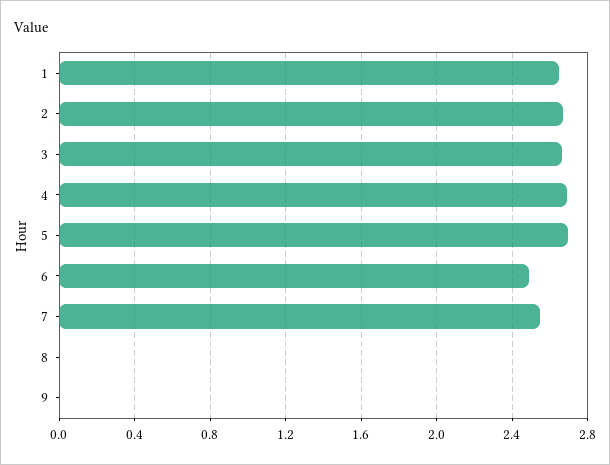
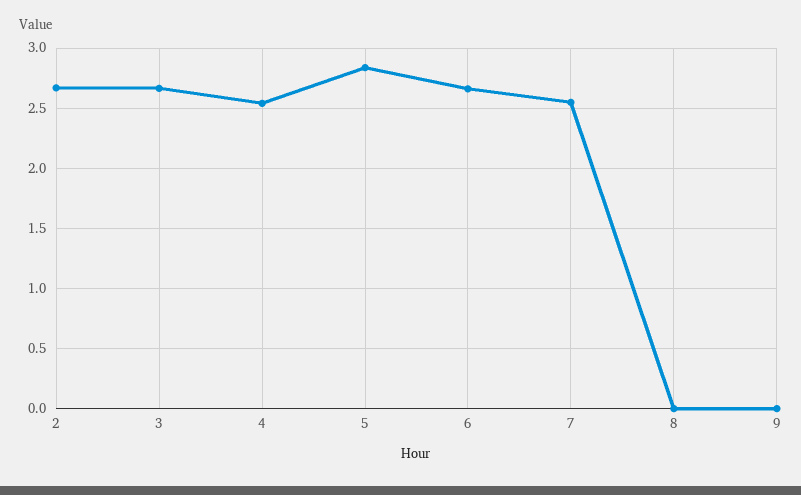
1: 2.65 -> none
4: 2.7 -> 2.55
5: 2.7 -> 2.85
6: 2.5 -> 2.65

